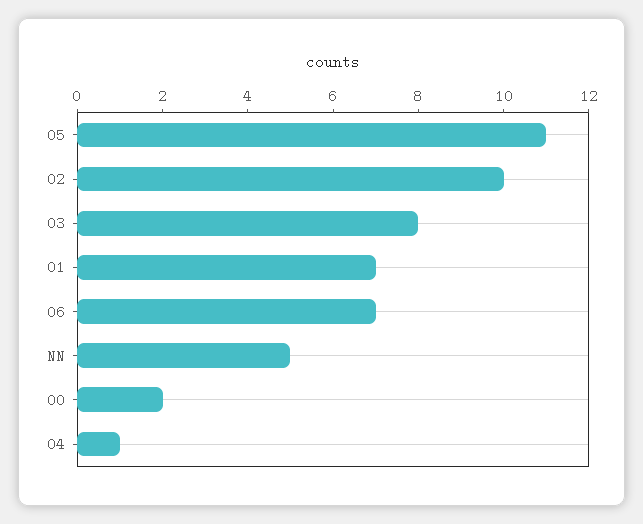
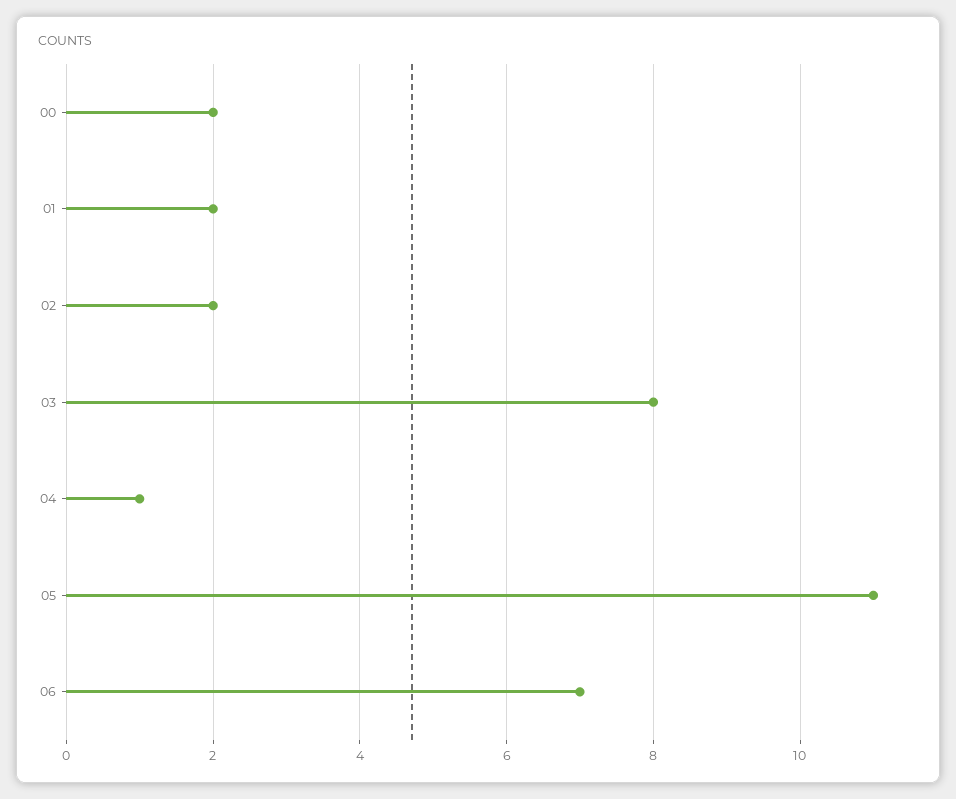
02: 10 -> 2
01: 7 -> 2
NN: 5 -> none

